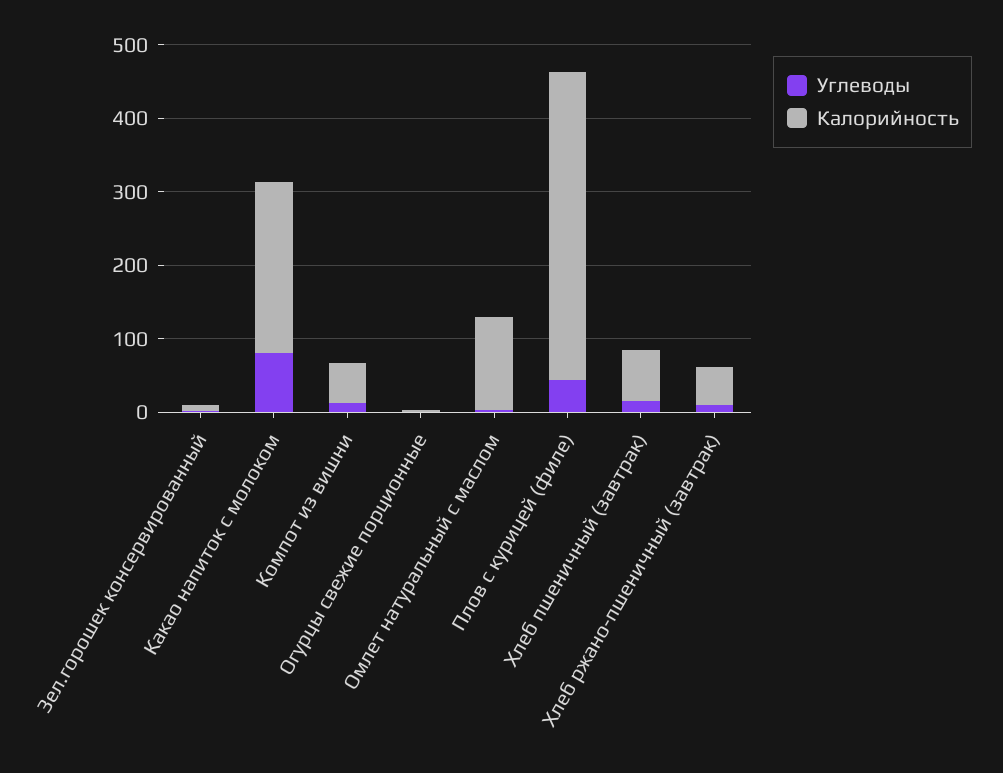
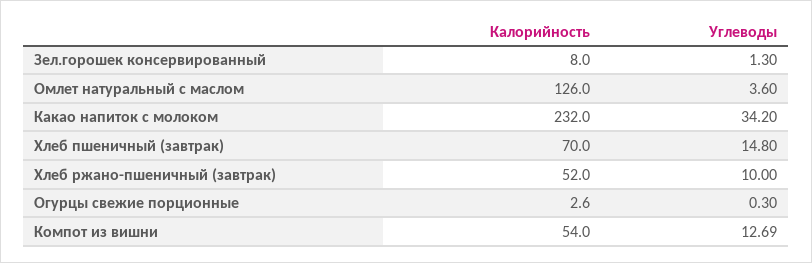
Углеводы, Какао напиток с молоком: 80 -> 34.2
Углеводы, Плов с курицей (филе): 40 -> none
Калорийность, Плов с курицей (филе): 420 -> none

